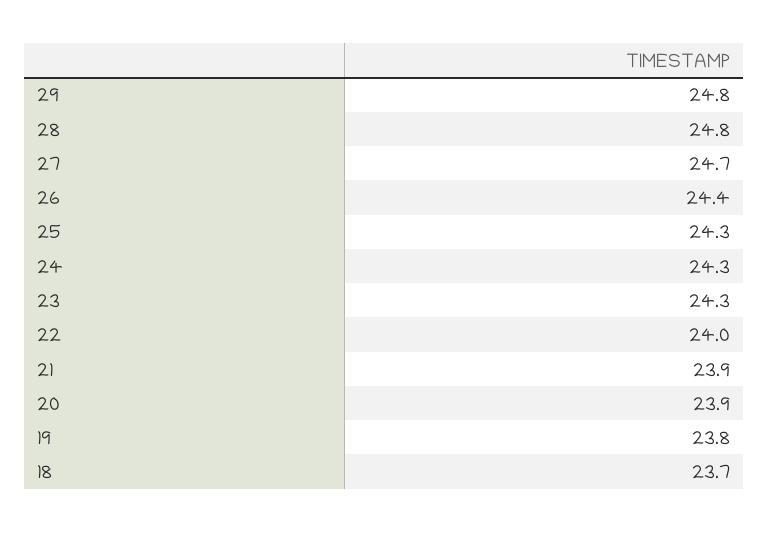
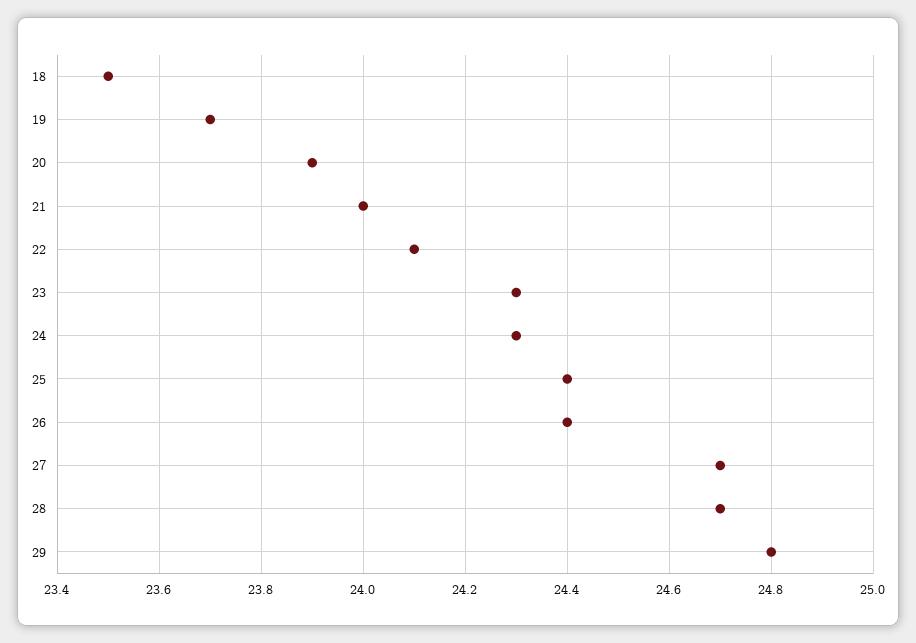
28: 24.8 -> 24.7
25: 24.3 -> 24.4
22: 24 -> 24.1
21: 23.9 -> 24
19: 23.8 -> 23.7
18: 23.7 -> 23.5

